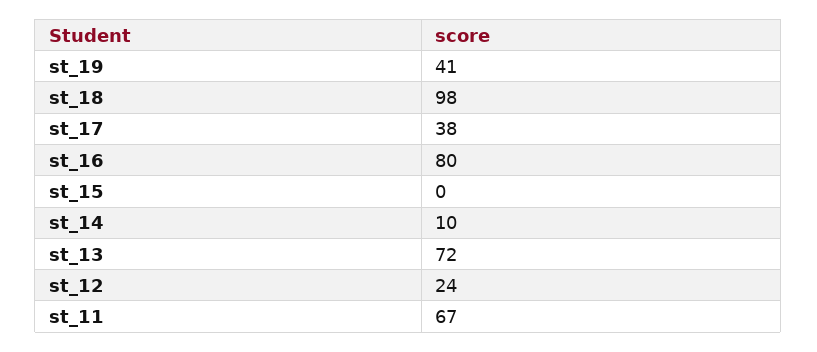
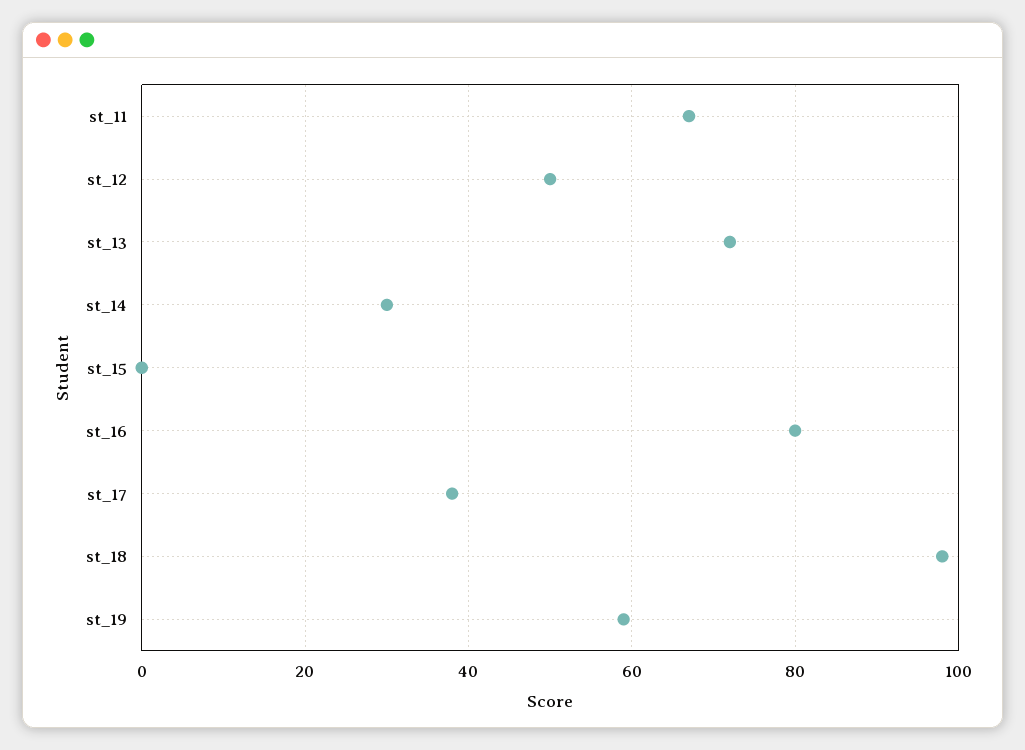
st_19: 41 -> 60
st_14: 10 -> 30
st_12: 24 -> 50

